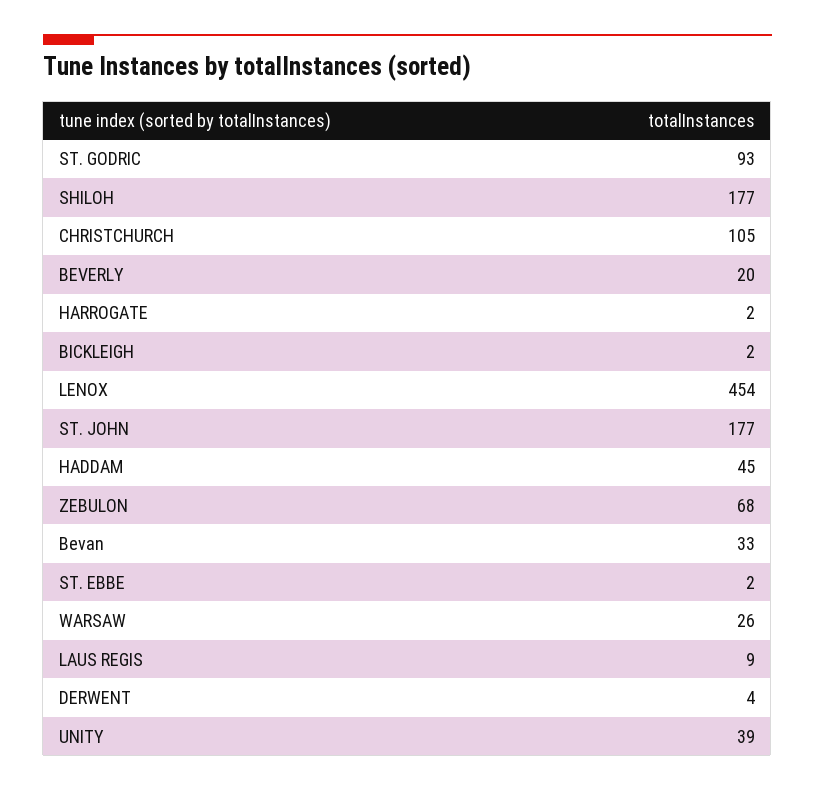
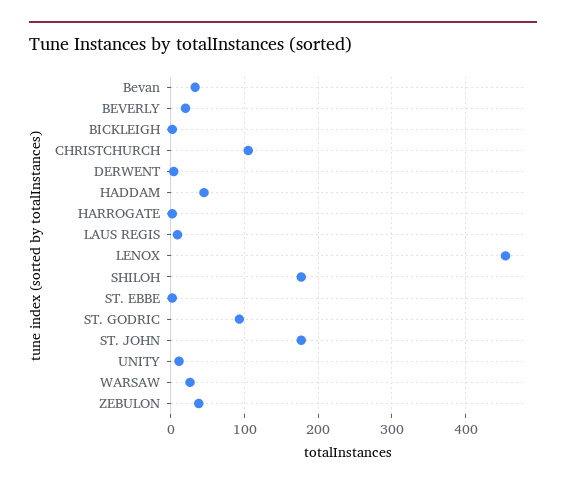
ZEBULON: 68 -> 40
UNITY: 39 -> 10

